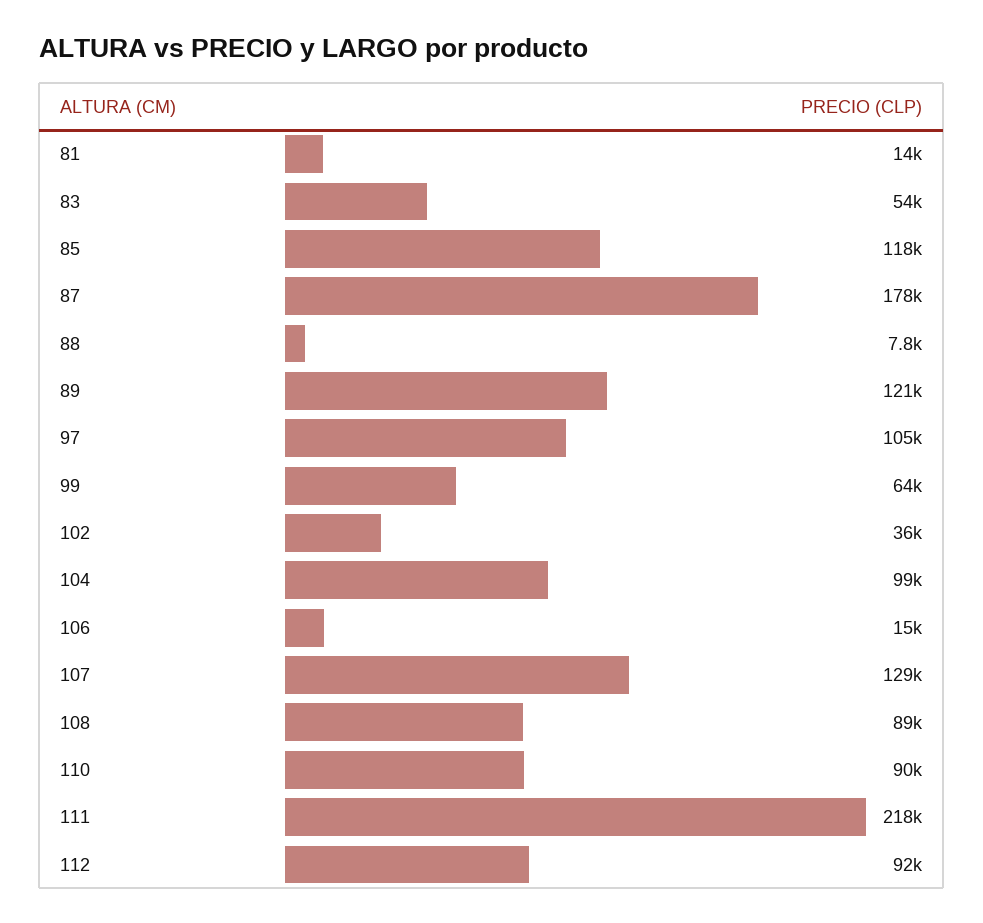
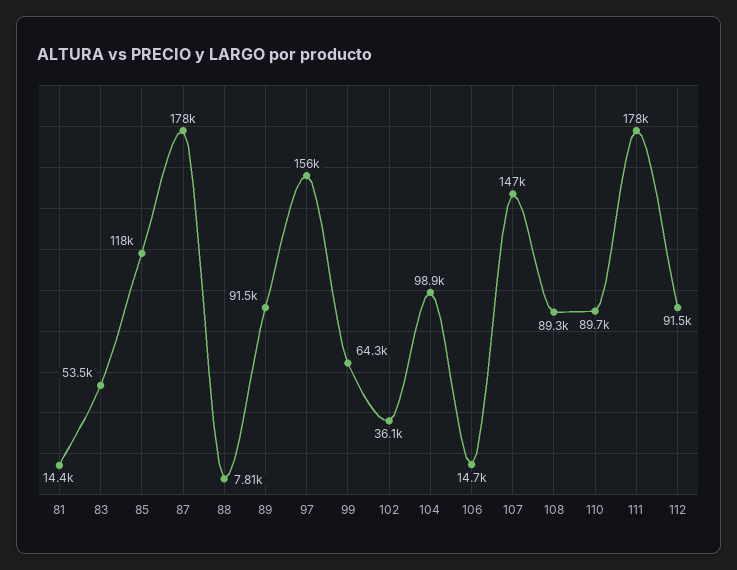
89: 121000 -> 91500
97: 105000 -> 156000
107: 129000 -> 147000
111: 218000 -> 178000

